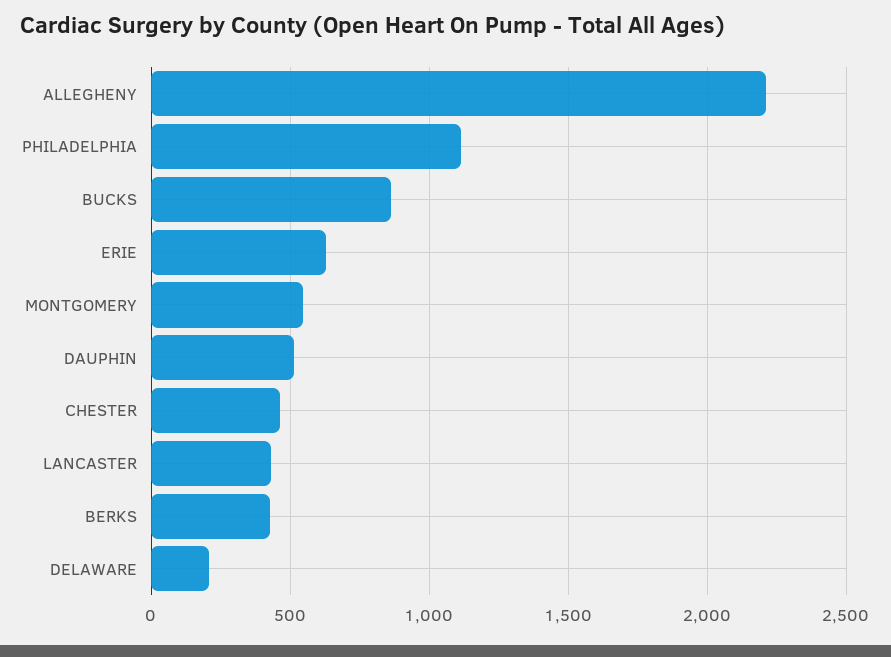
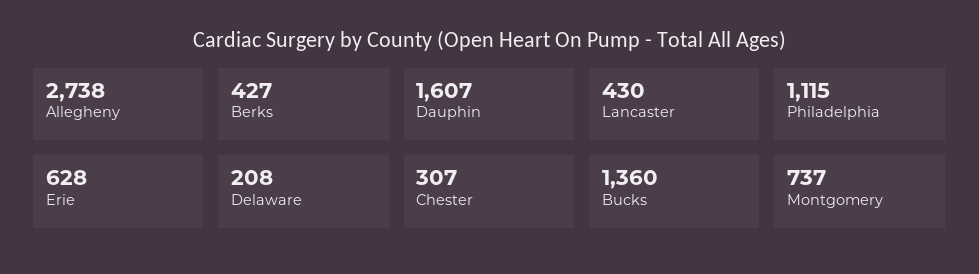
ALLEGHENY: 2200 -> 2738
BUCKS: 850 -> 1360
MONTGOMERY: 550 -> 737
DAUPHIN: 500 -> 1607
CHESTER: 450 -> 307

